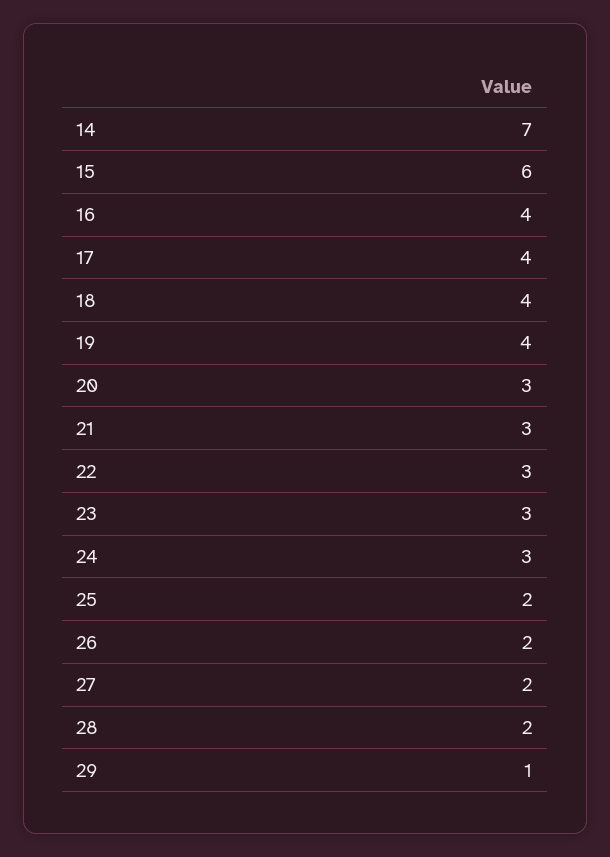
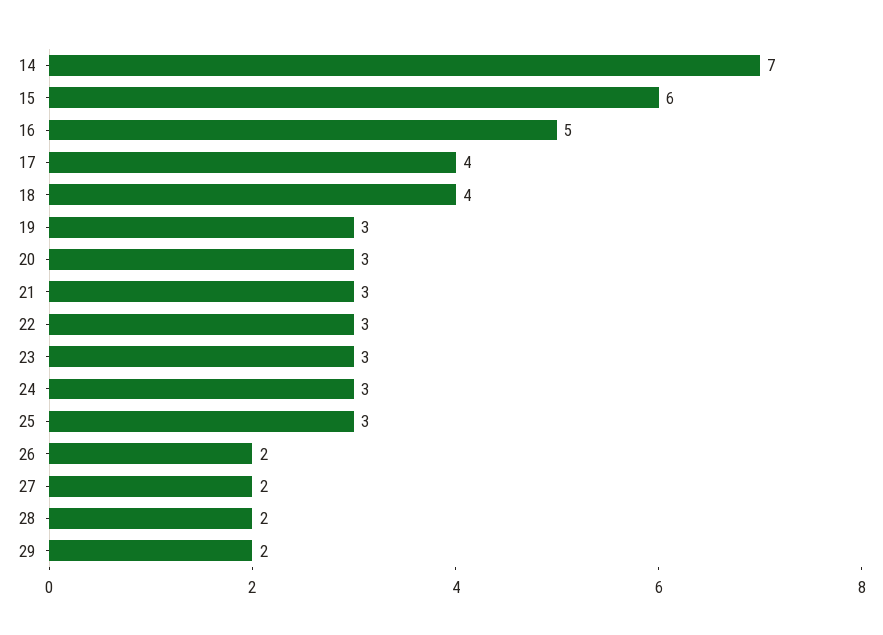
16: 4 -> 5
19: 4 -> 3
25: 2 -> 3
29: 1 -> 2

